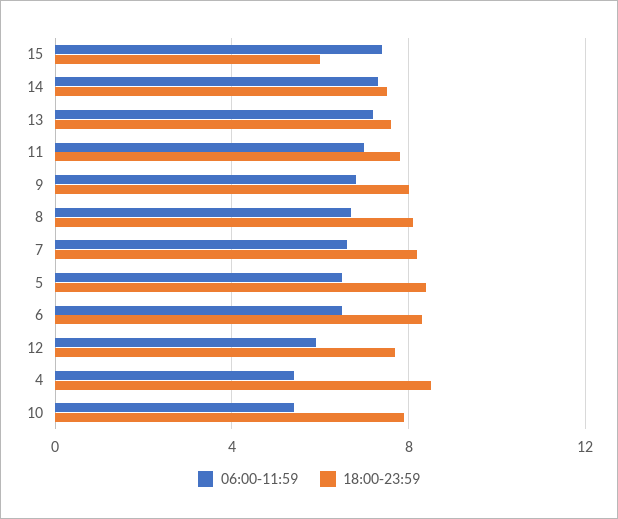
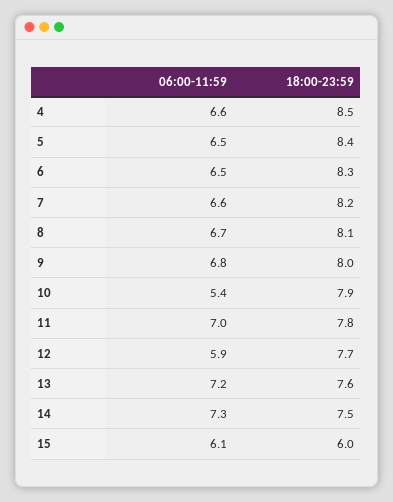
06:00-11:59, 15: 7.5 -> 6.1
06:00-11:59, 4: 5.5 -> 6.6

